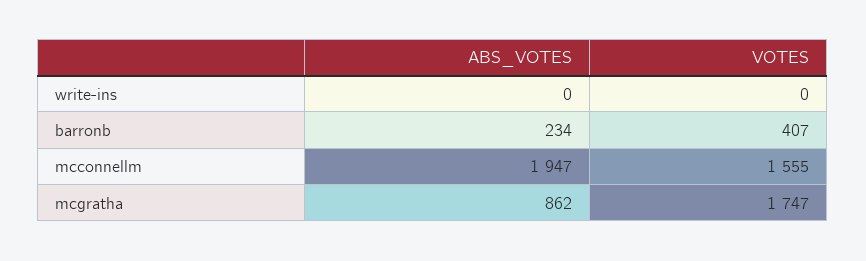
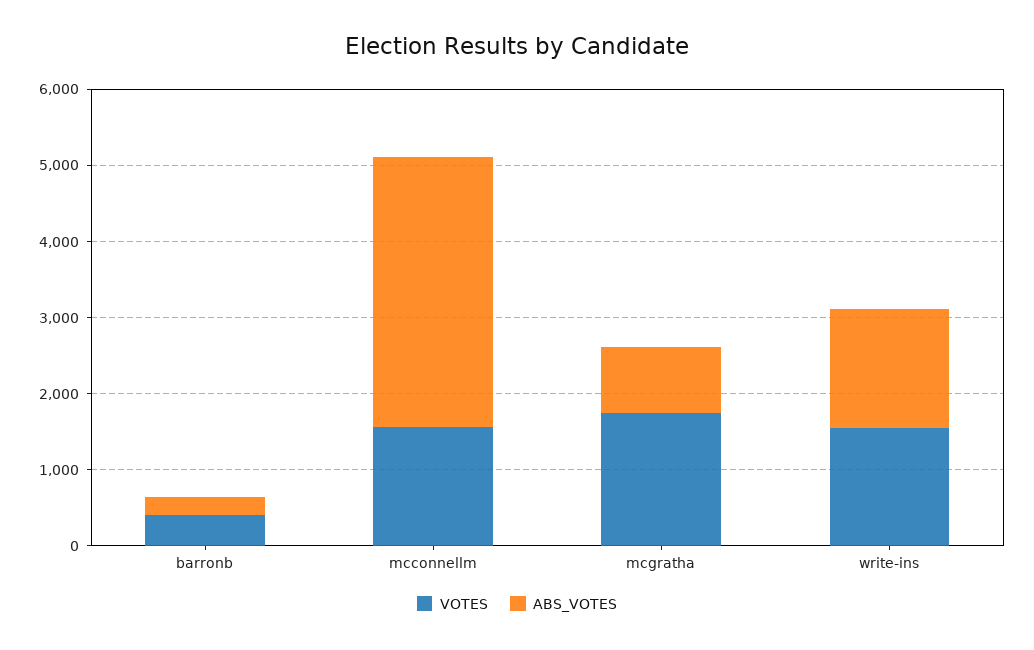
ABS_VOTES, write-ins: 0 -> 1600
VOTES, write-ins: 0 -> 1600
ABS_VOTES, mcconnellm: 1947 -> 3600

